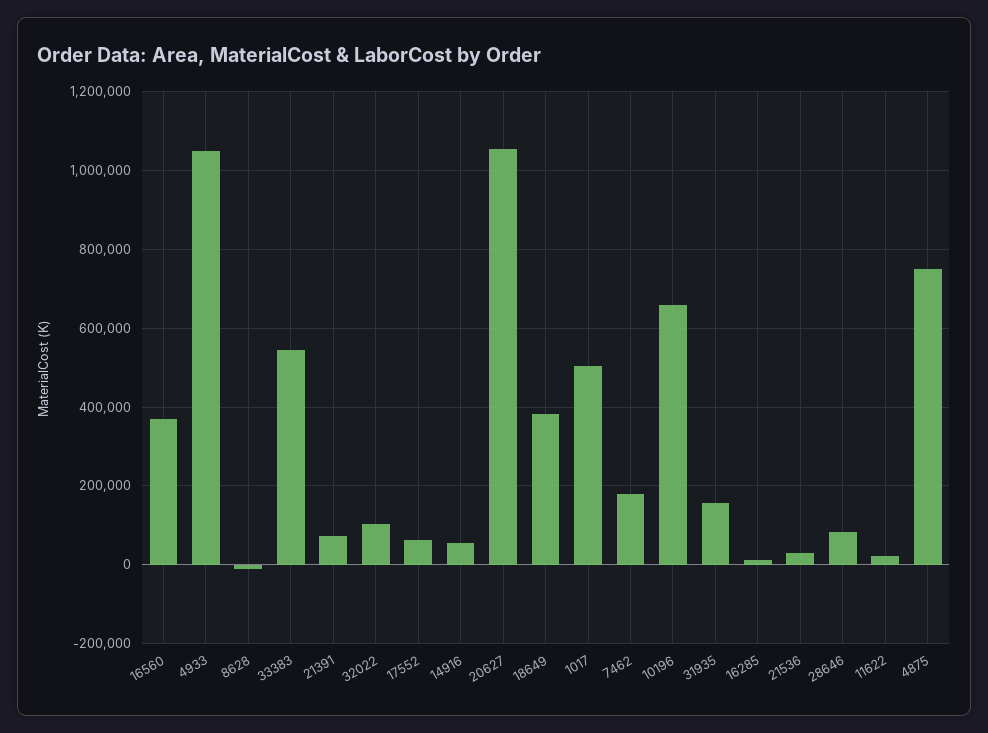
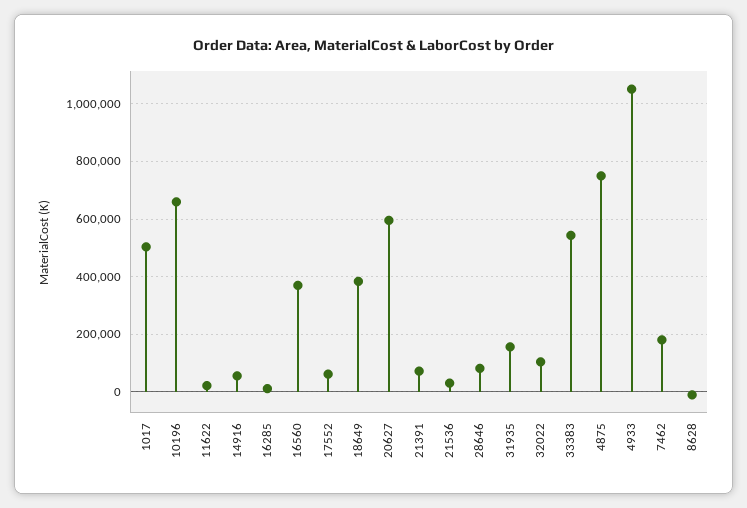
20627: 1060000 -> 600000

